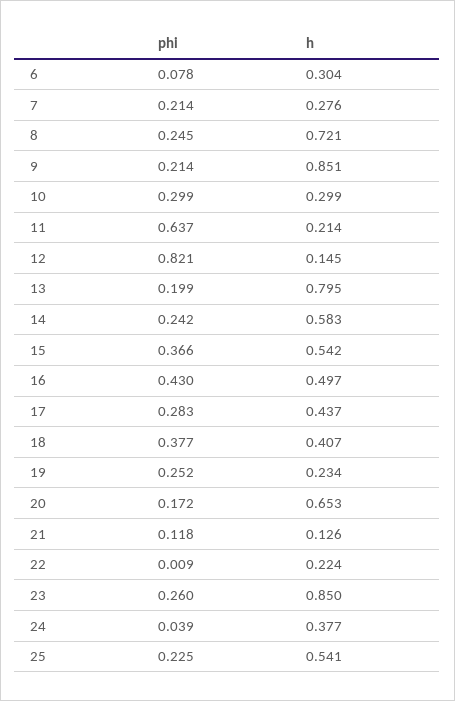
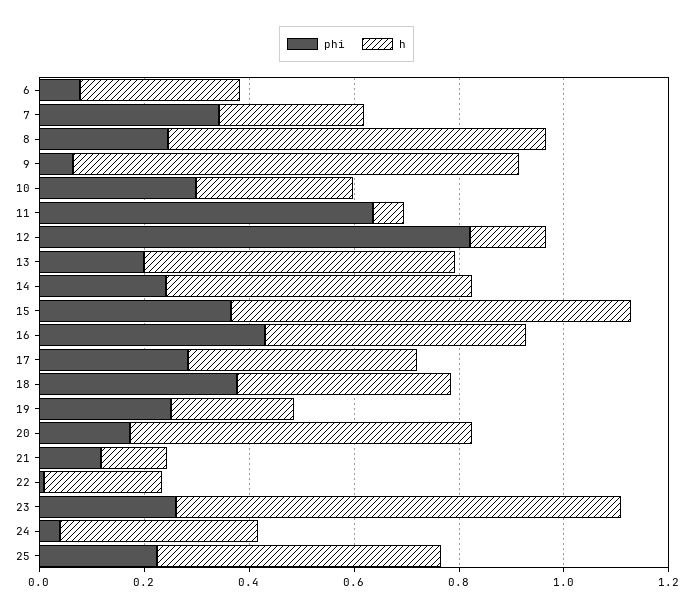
phi, 7: 0.214 -> 0.35
phi, 9: 0.214 -> 0.05
h, 11: 0.214 -> 0.05
h, 13: 0.795 -> 0.6
h, 15: 0.542 -> 0.75

